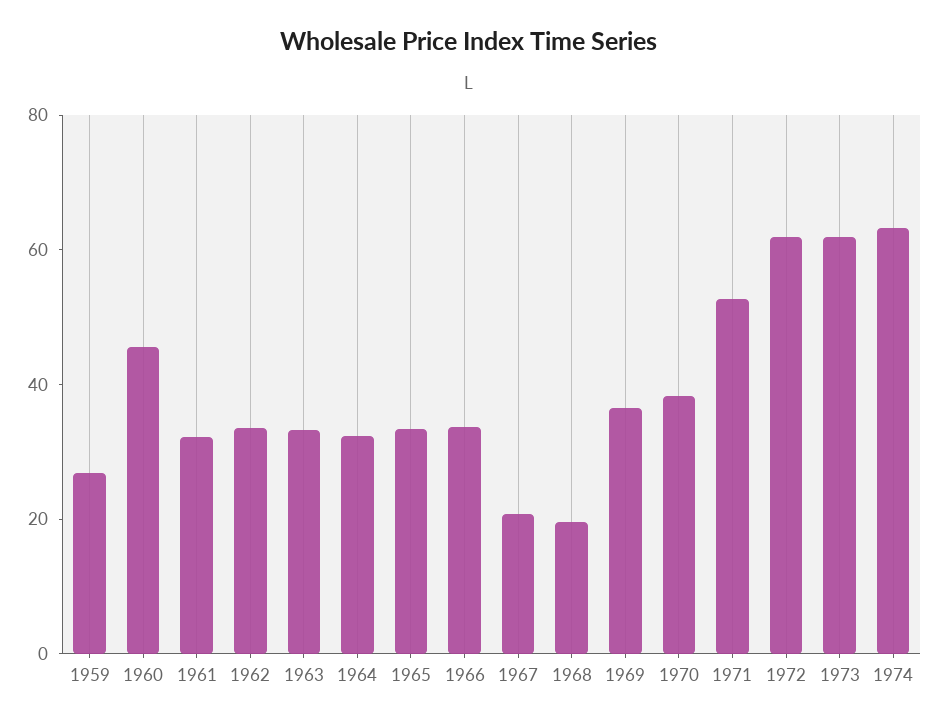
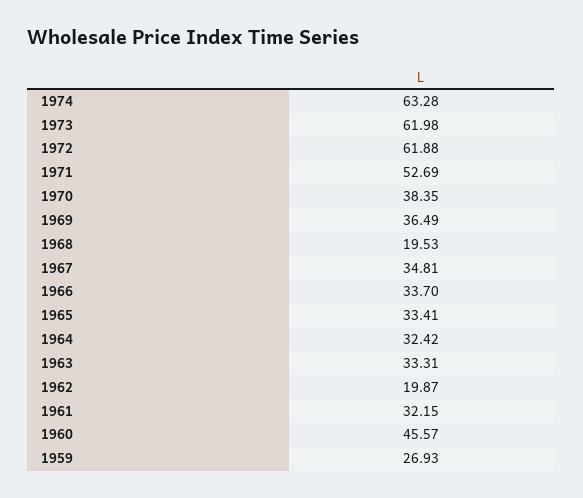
1962: 35 -> 19.87
1967: 20 -> 34.81

